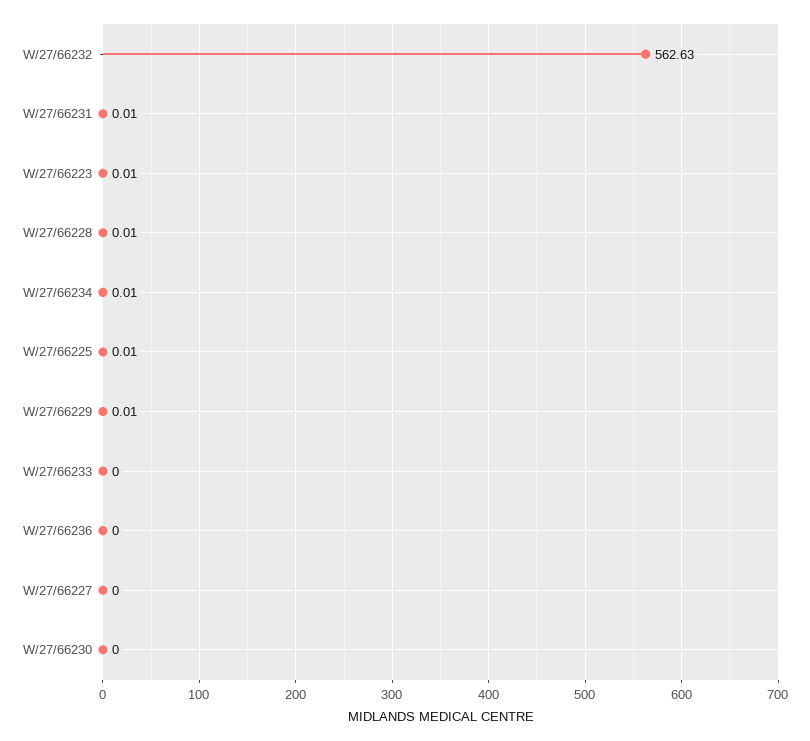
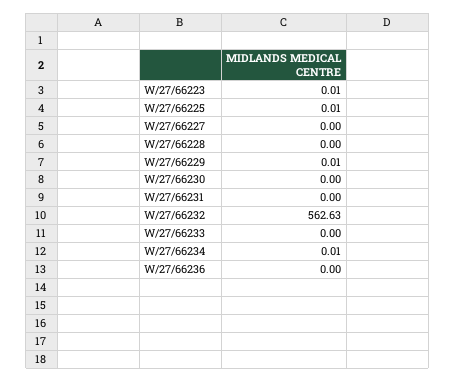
W/27/66231: 0.01 -> 0
W/27/66228: 0.01 -> 0

